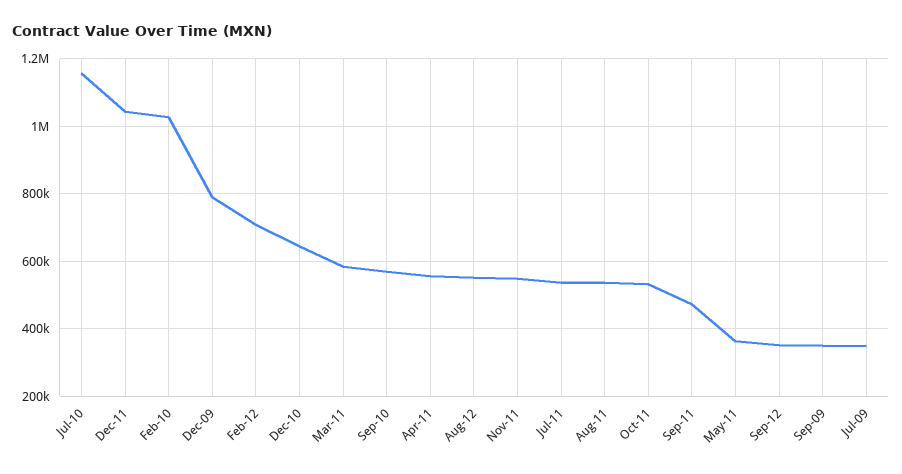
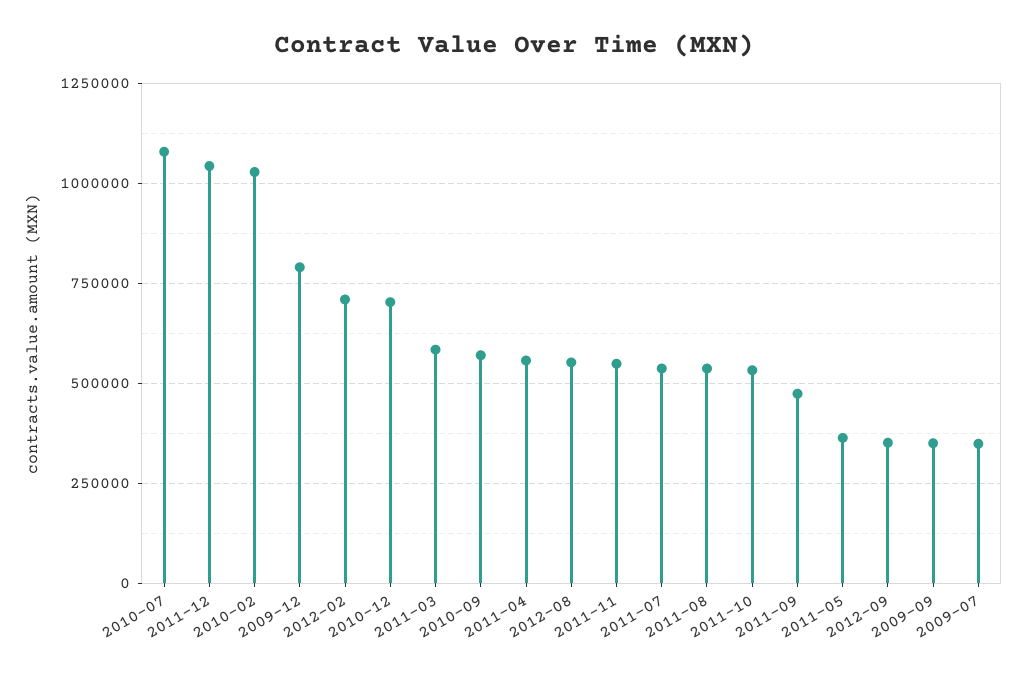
Jul-10: 1160000 -> 1075000
Dec-10: 640000 -> 700000

